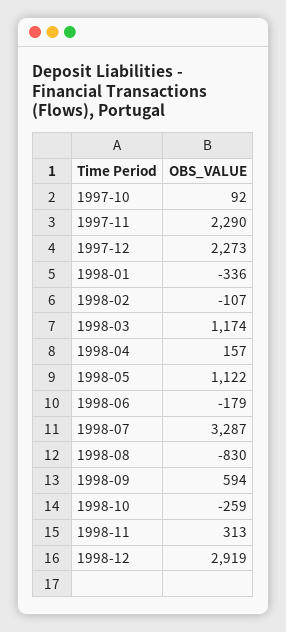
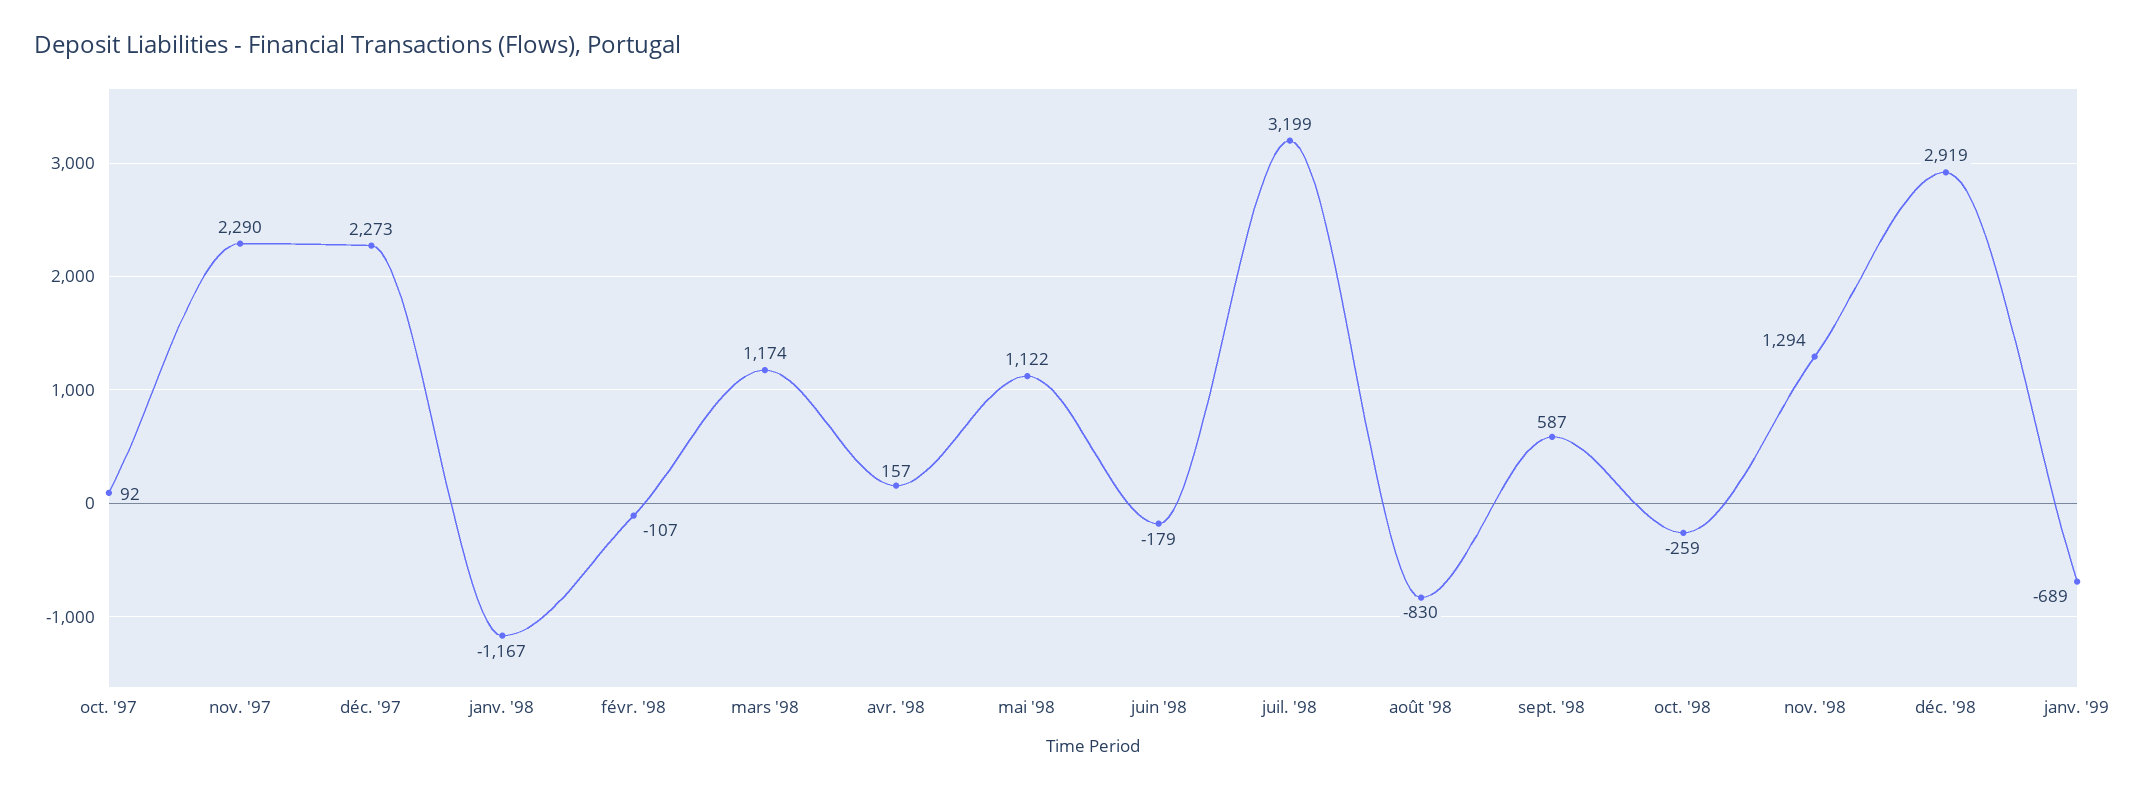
1998-01: -336 -> -1167
1998-07: 3287 -> 3199
1998-09: 594 -> 587
1998-11: 313 -> 1294
janv. '99: none -> -689

